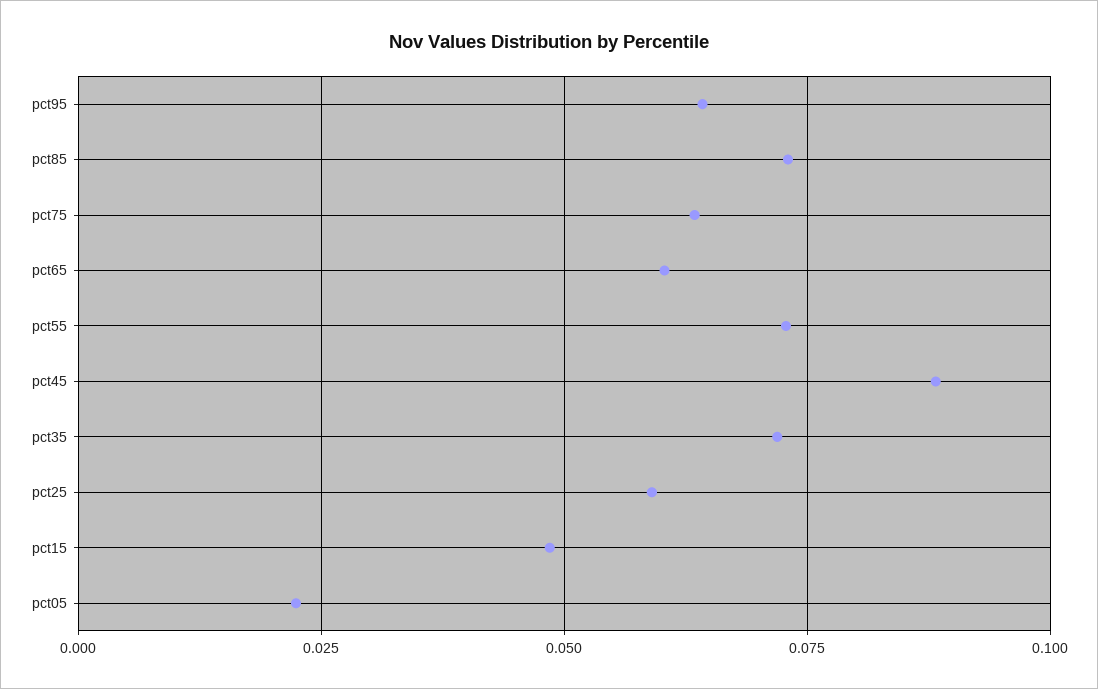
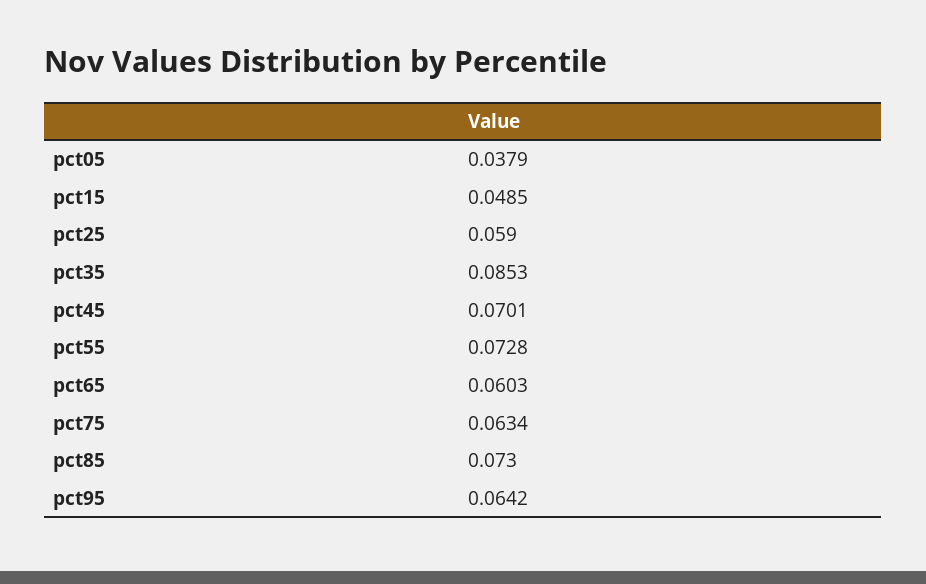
pct45: 0.0875 -> 0.0701
pct35: 0.0725 -> 0.0853
pct05: 0.0225 -> 0.0379

